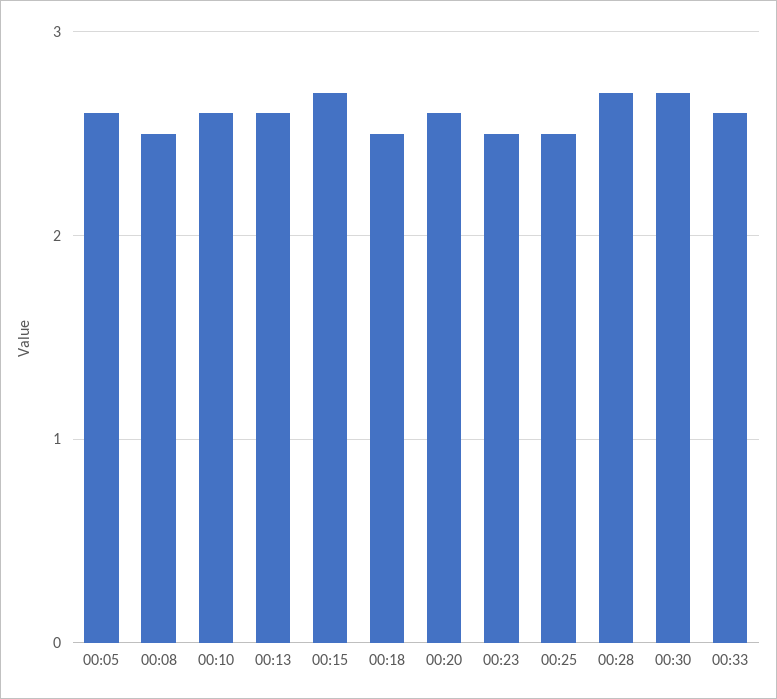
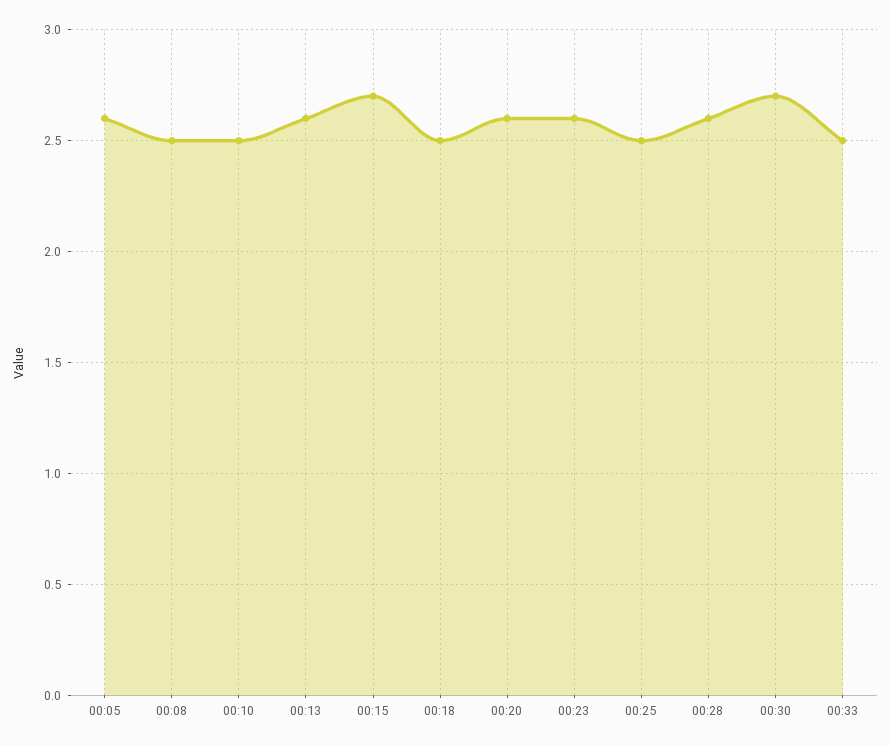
00:10: 2.6 -> 2.5
00:23: 2.5 -> 2.6
00:28: 2.7 -> 2.6
00:33: 2.6 -> 2.5

